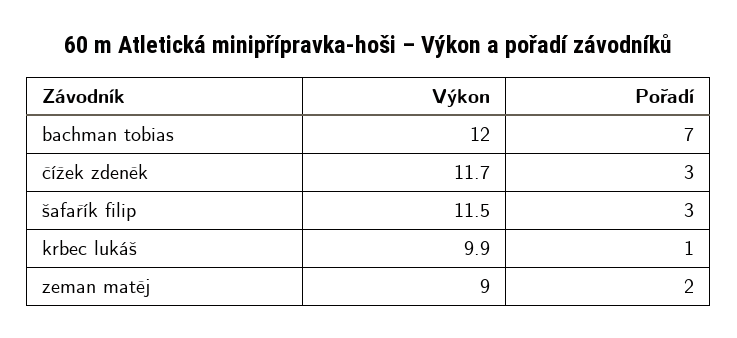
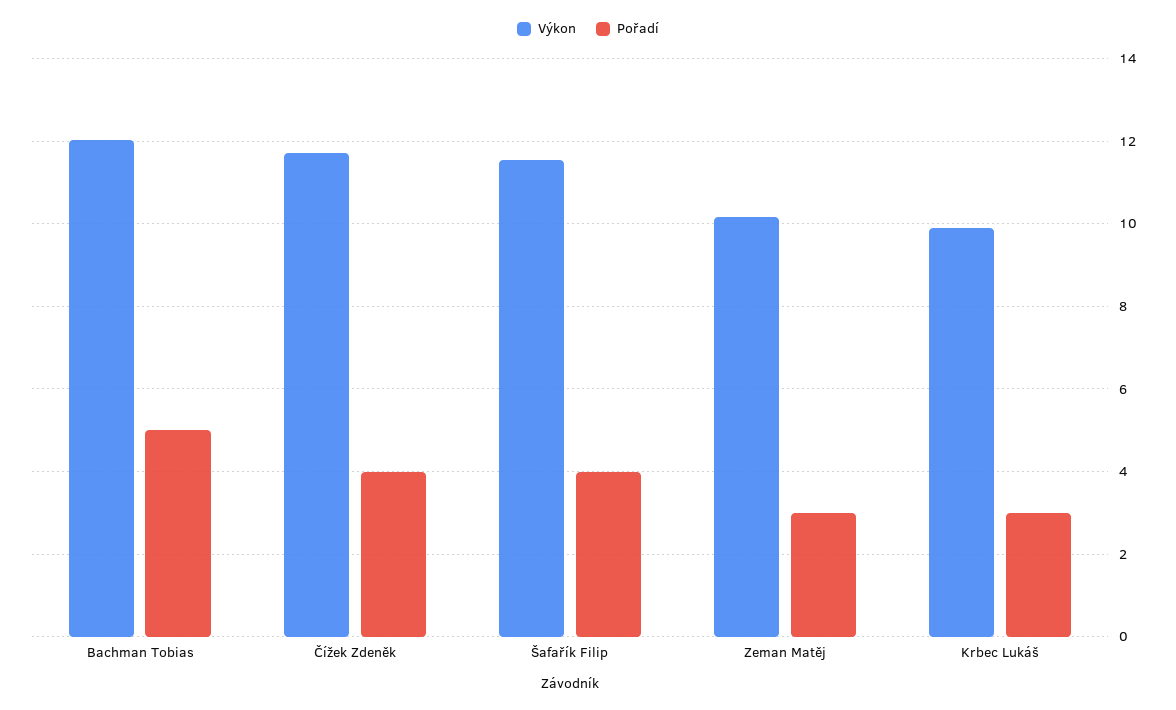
Pořadí, bachman tobias: 7 -> 5
Pořadí, čížek zdeněk: 3 -> 4
Pořadí, šafařík filip: 3 -> 4
Pořadí, krbec lukáš: 1 -> 3
Výkon, zeman matěj: 9 -> 10.2
Pořadí, zeman matěj: 2 -> 3

